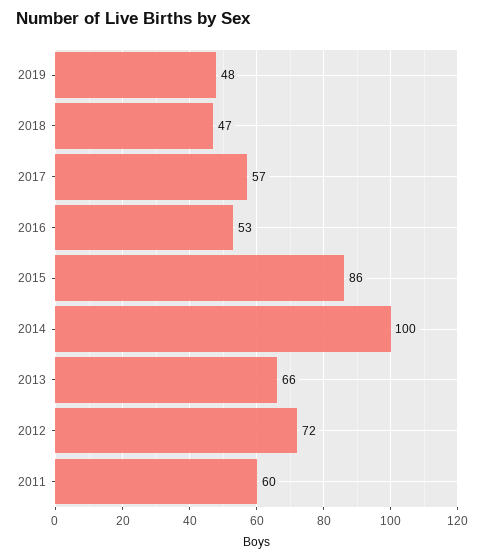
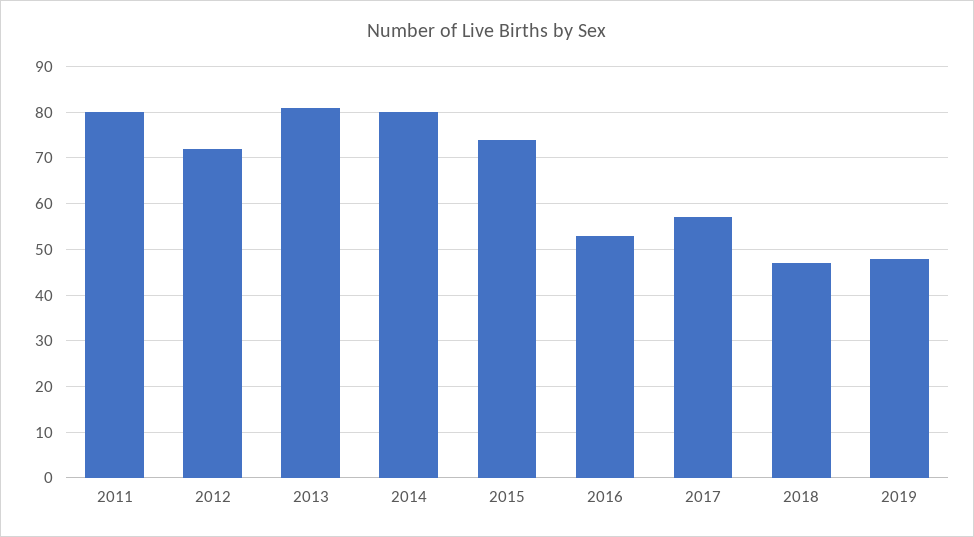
2015: 86 -> 75
2014: 100 -> 80
2013: 66 -> 80
2011: 60 -> 80

